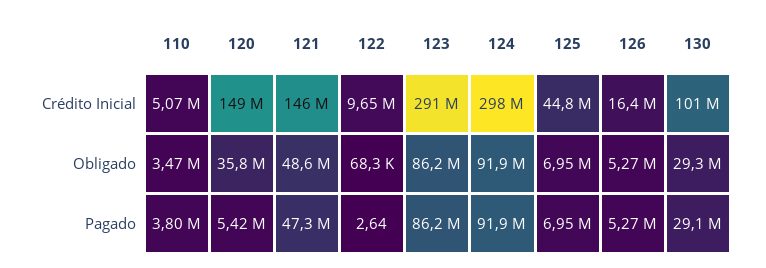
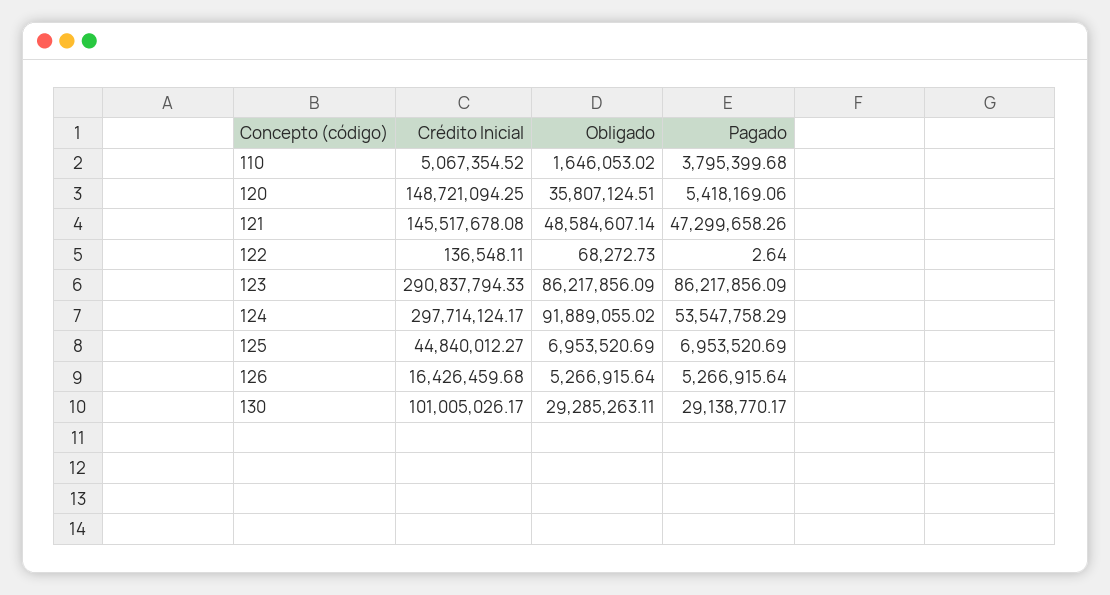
122, Crédito Inicial: 9650000 -> 136548.11
110, Obligado: 3470000 -> 1646053.02
124, Pagado: 91900000 -> 53547758.29

